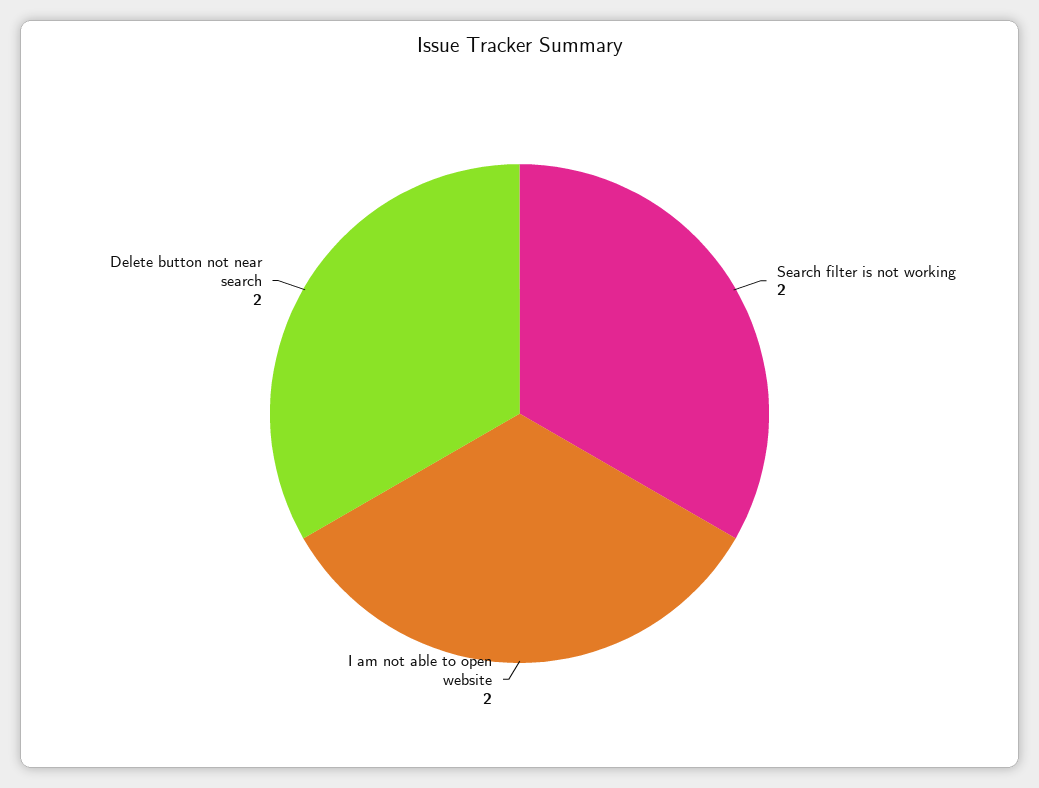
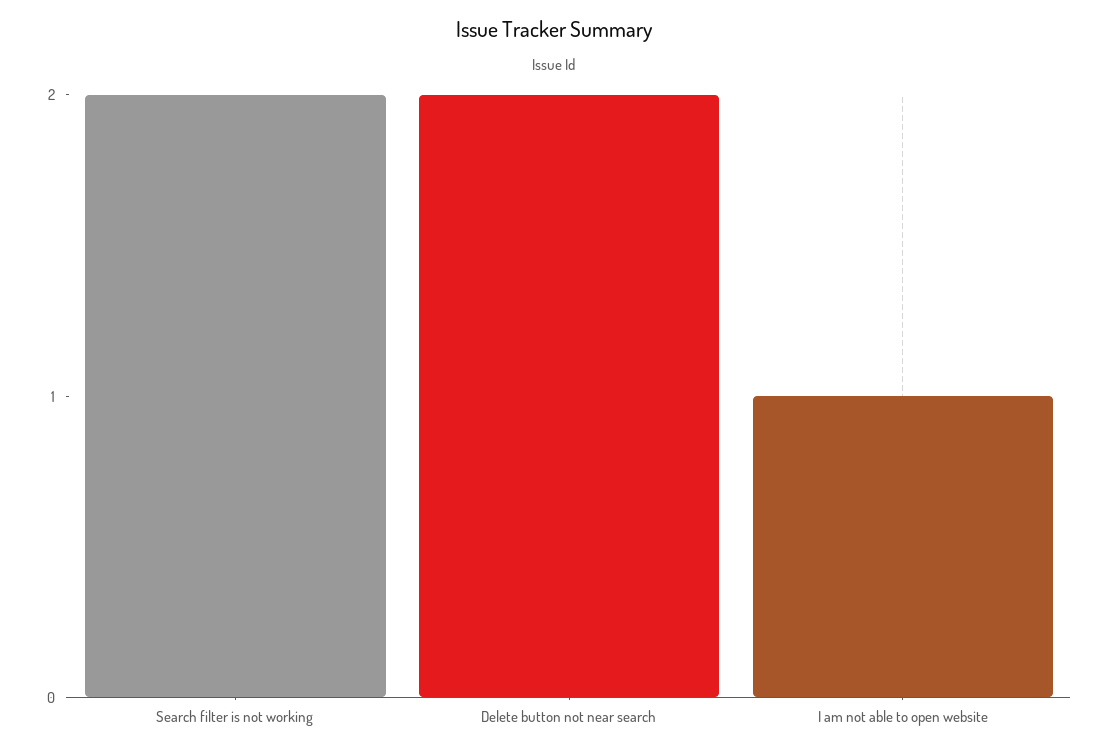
I am not able to open website: 2 -> 1

